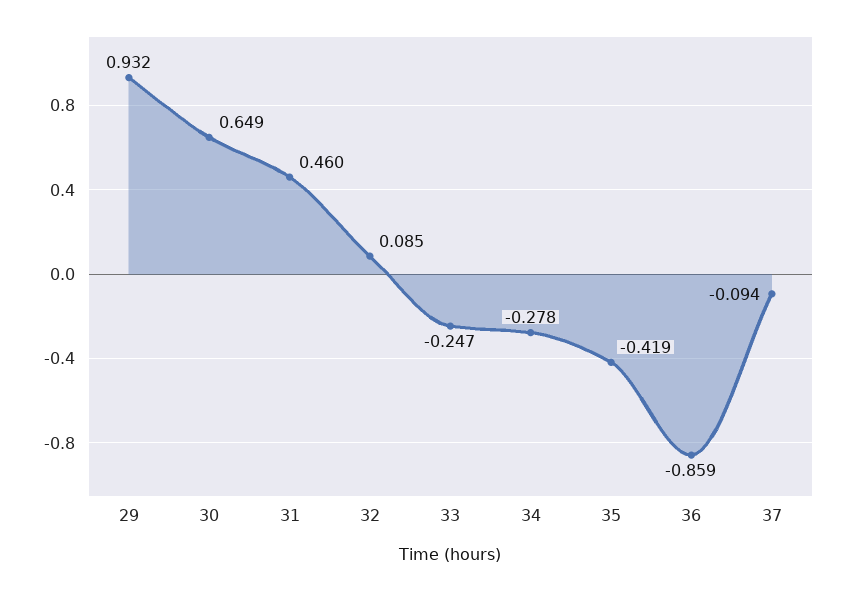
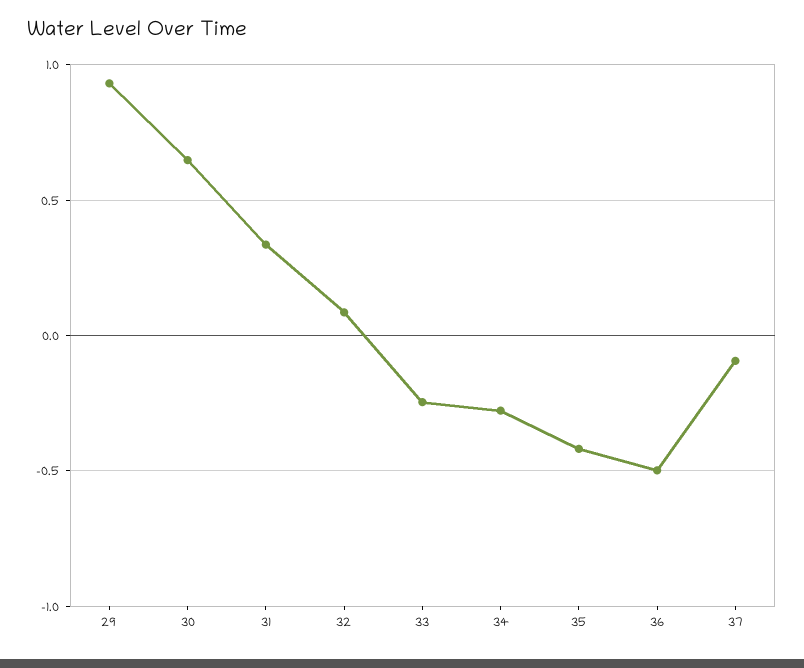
31: 0.46 -> 0.35
36: -0.859 -> -0.5

